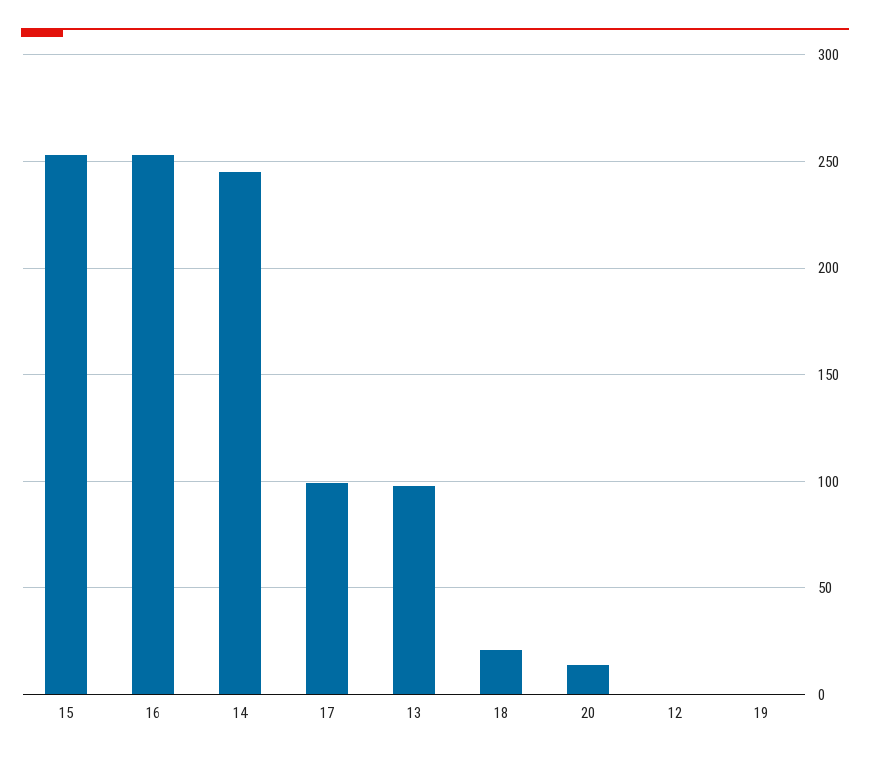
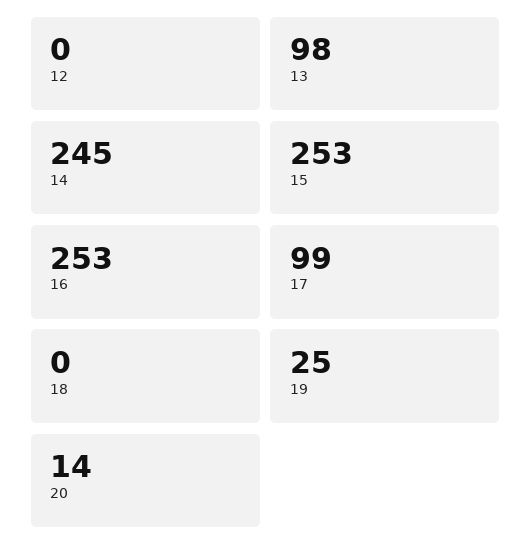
18: 20 -> 0
19: 0 -> 25

